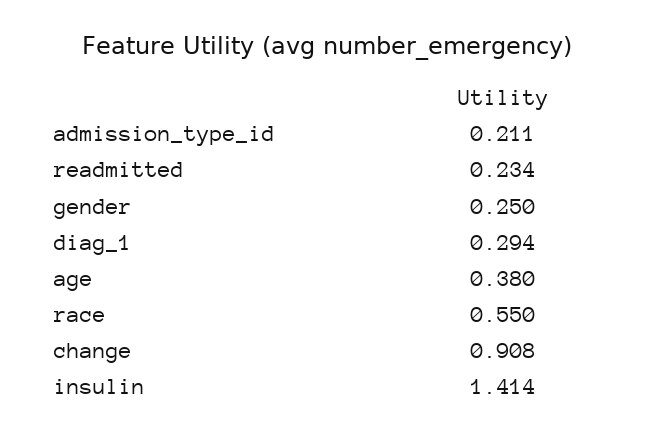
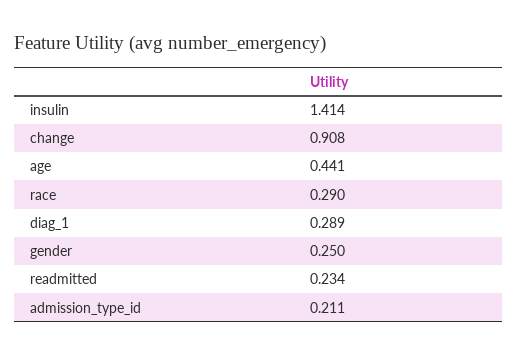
diag_1: 0.294 -> 0.289
age: 0.38 -> 0.441
race: 0.55 -> 0.29

